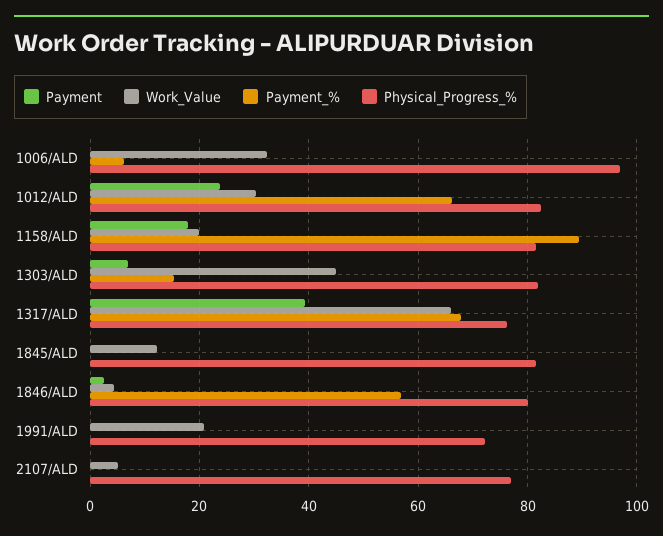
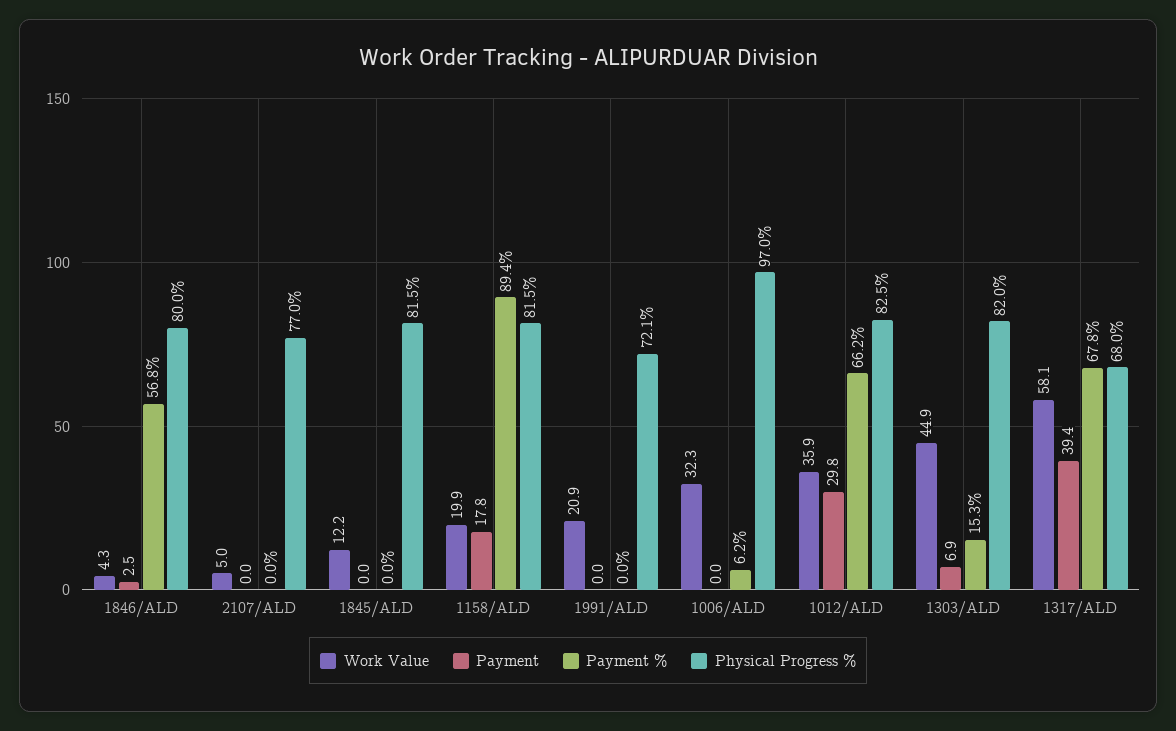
Payment, 1012/ALD: 24 -> 29.8
Work_Value, 1012/ALD: 30 -> 35.9
Work_Value, 1317/ALD: 66 -> 58.1
Physical_Progress_%, 1317/ALD: 76 -> 68

